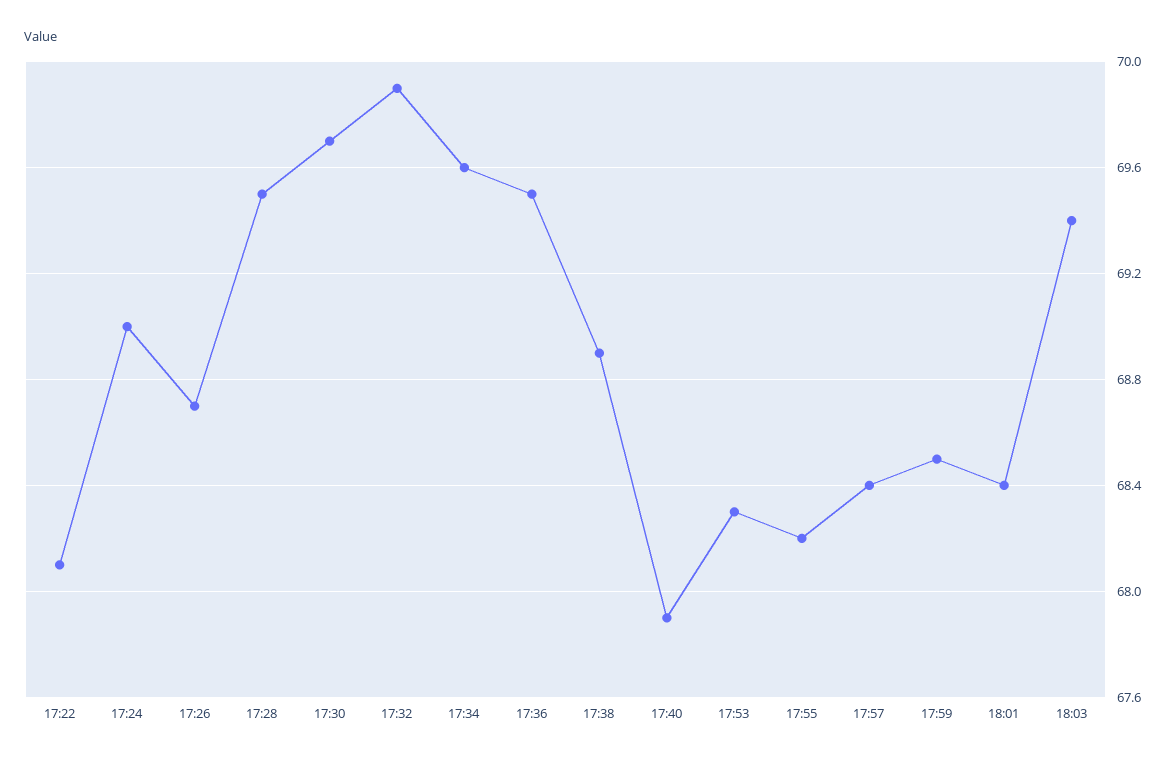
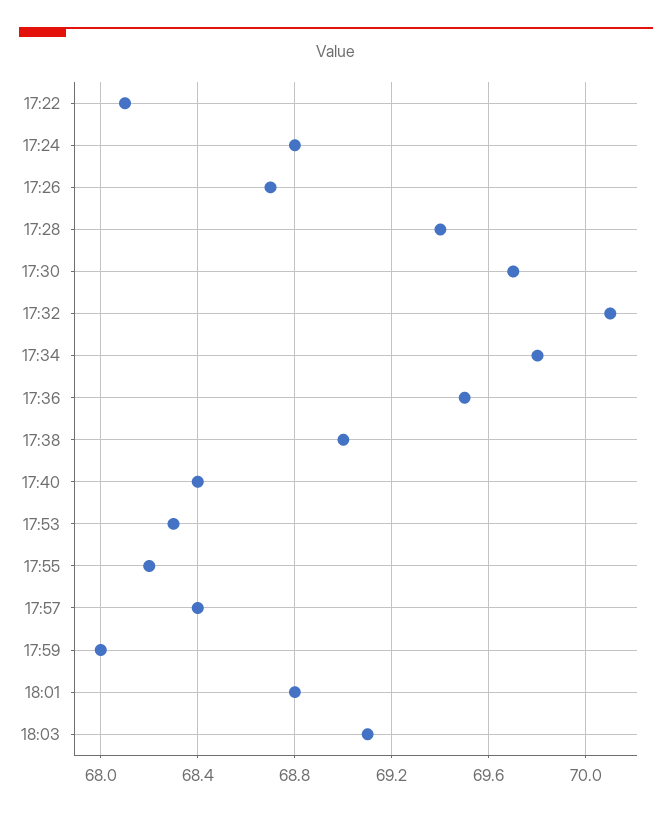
17:24: 69 -> 68.8
17:28: 69.5 -> 69.4
17:32: 69.9 -> 70.1
17:34: 69.6 -> 69.8
17:38: 68.9 -> 69
17:40: 67.9 -> 68.4
17:59: 68.5 -> 68
18:01: 68.4 -> 68.8
18:03: 69.4 -> 69.1

